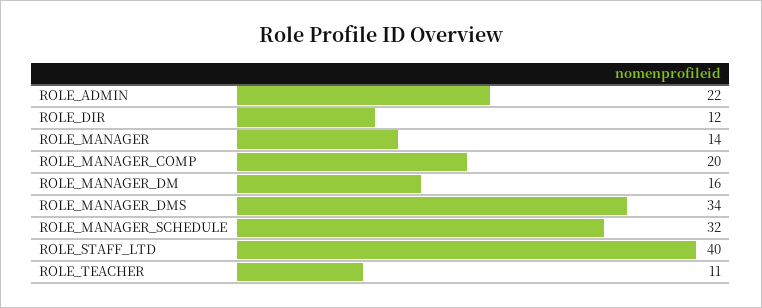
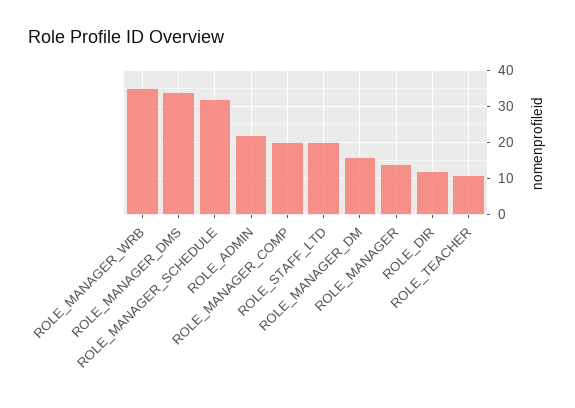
ROLE_STAFF_LTD: 40 -> 20
ROLE_MANAGER_WRB: none -> 35

